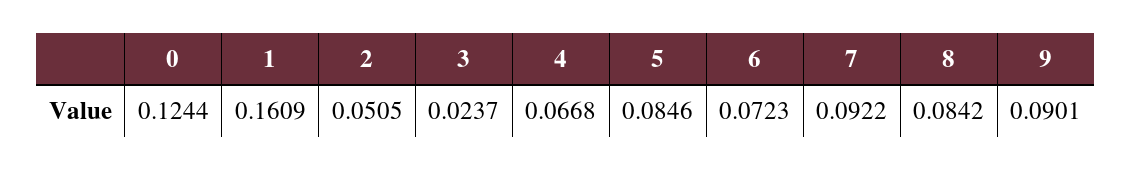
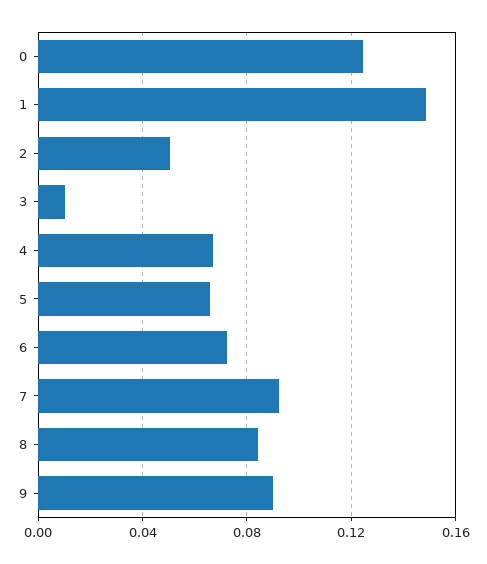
1: 0.1609 -> 0.15
3: 0.0237 -> 0.01
5: 0.0846 -> 0.065

